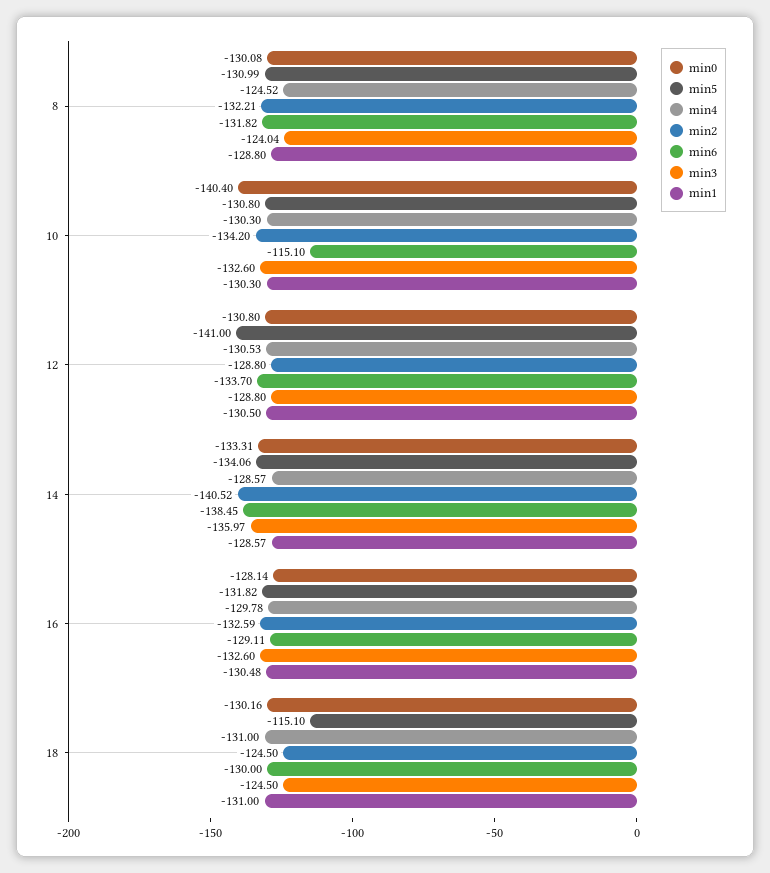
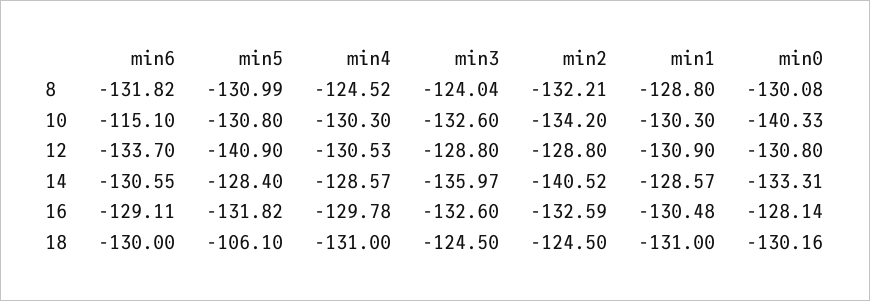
min0, 10: -140.4 -> -140.33
min5, 12: -141 -> -140.9
min1, 12: -130.5 -> -130.9
min5, 14: -134.06 -> -128.4
min6, 14: -138.45 -> -130.55
min5, 18: -115.1 -> -106.1

